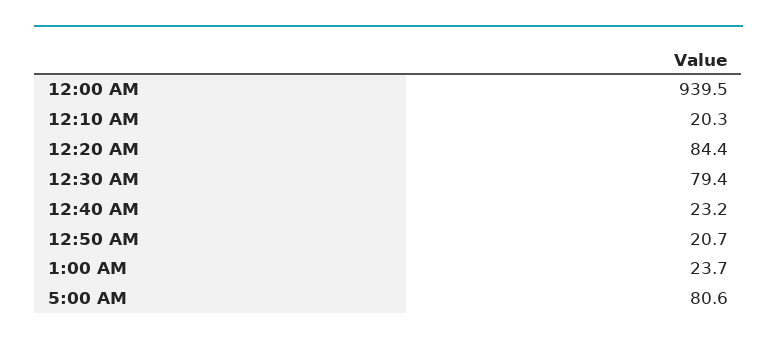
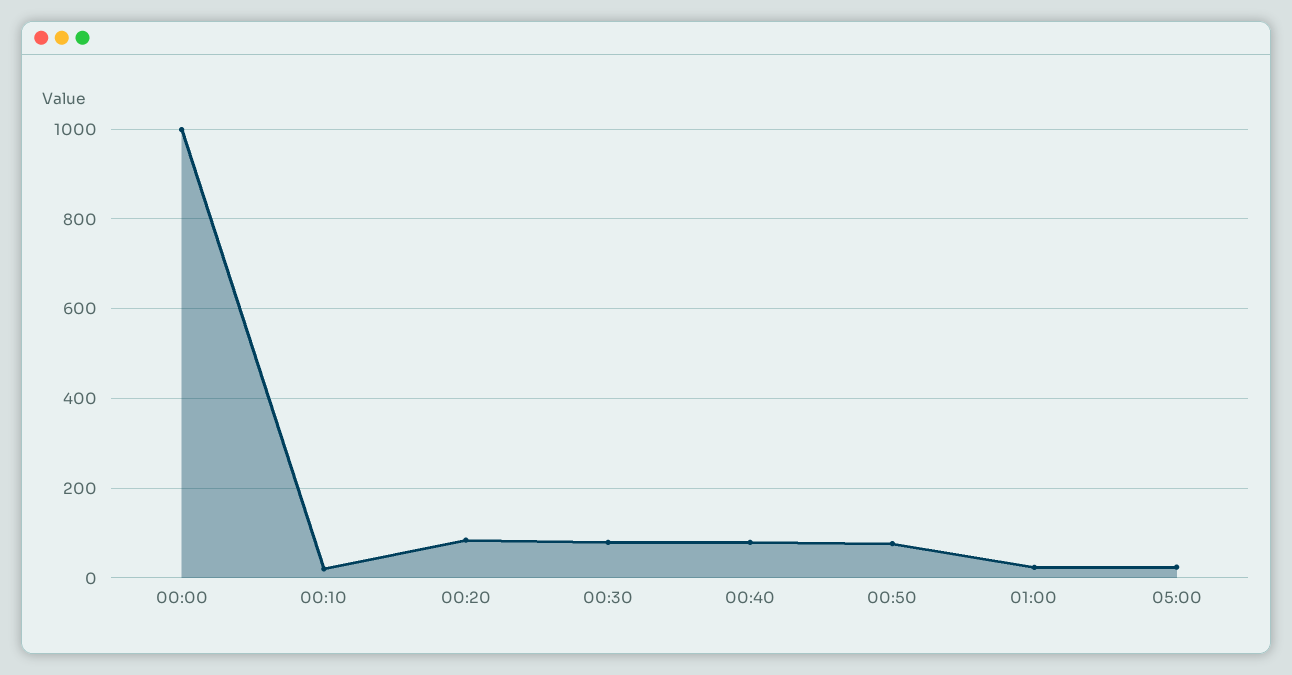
12:00 AM: 939.5 -> 1000
12:40 AM: 23.2 -> 80
12:50 AM: 20.7 -> 80
5:00 AM: 80.6 -> 20

